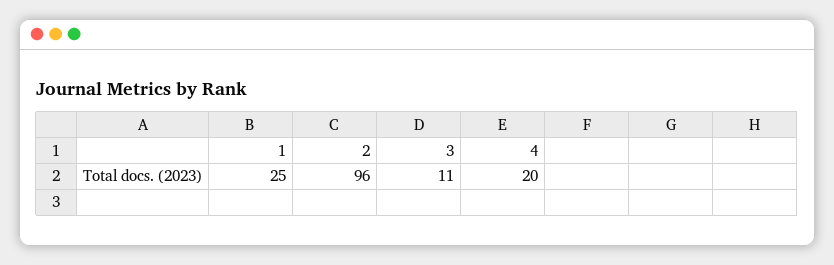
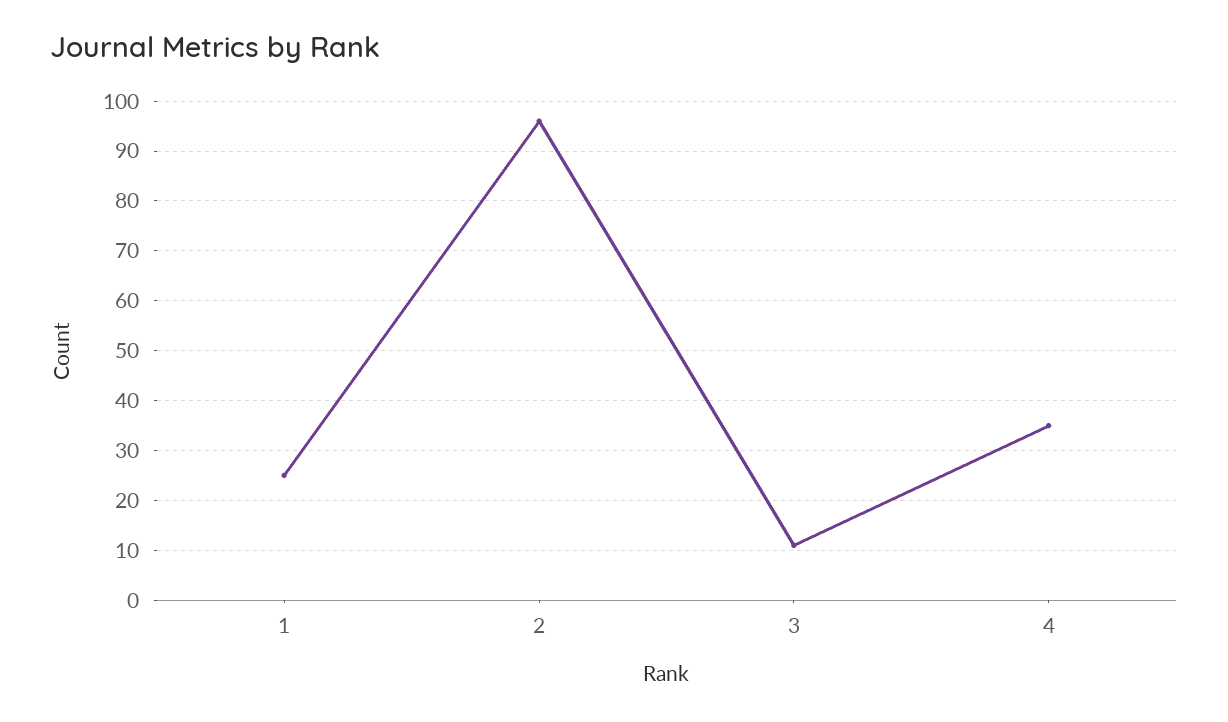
4: 20 -> 35

